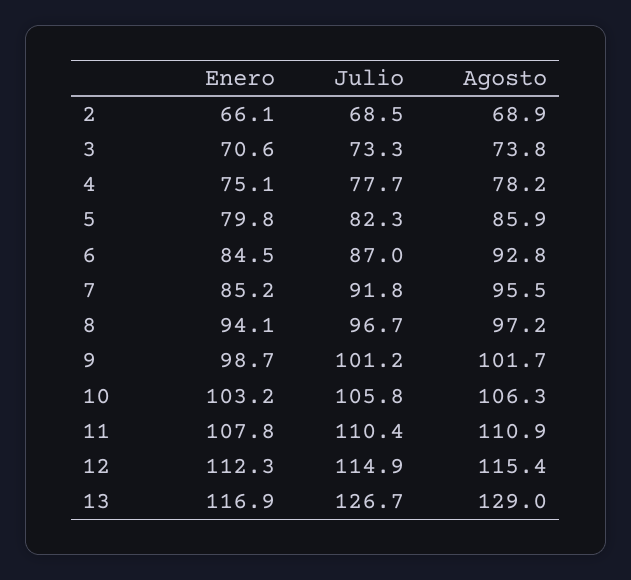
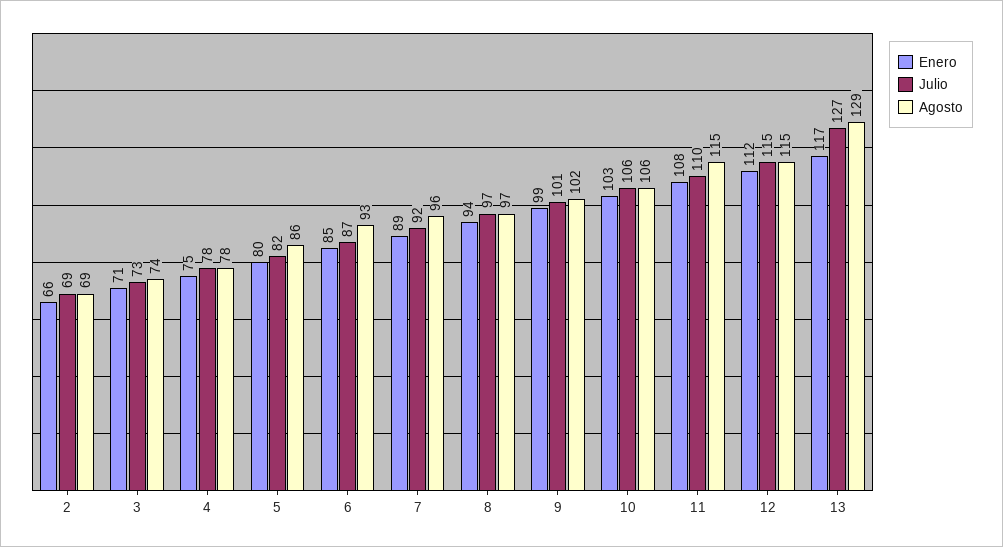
Enero, 7: 85.2 -> 89
Agosto, 11: 110.9 -> 115

